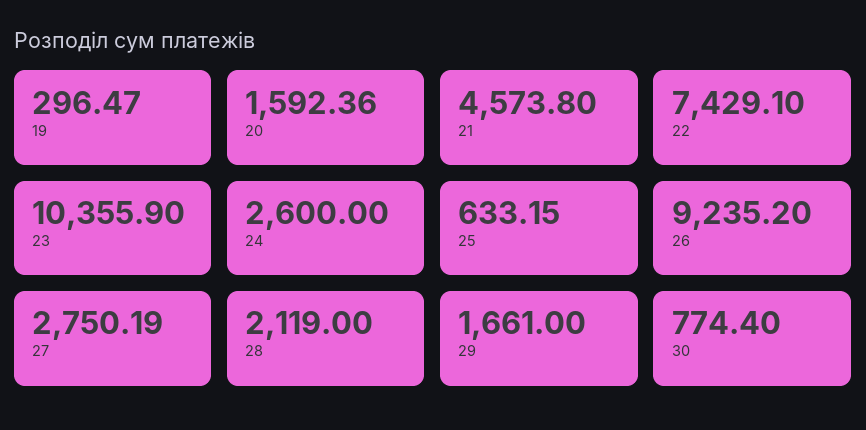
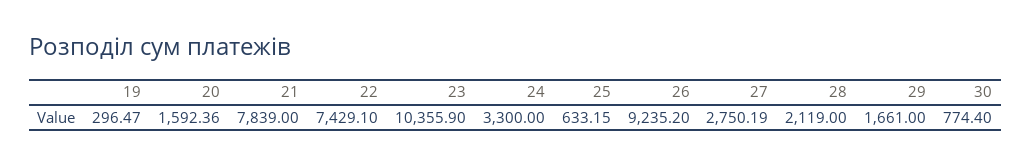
21: 4573.8 -> 7839
24: 2600 -> 3300

